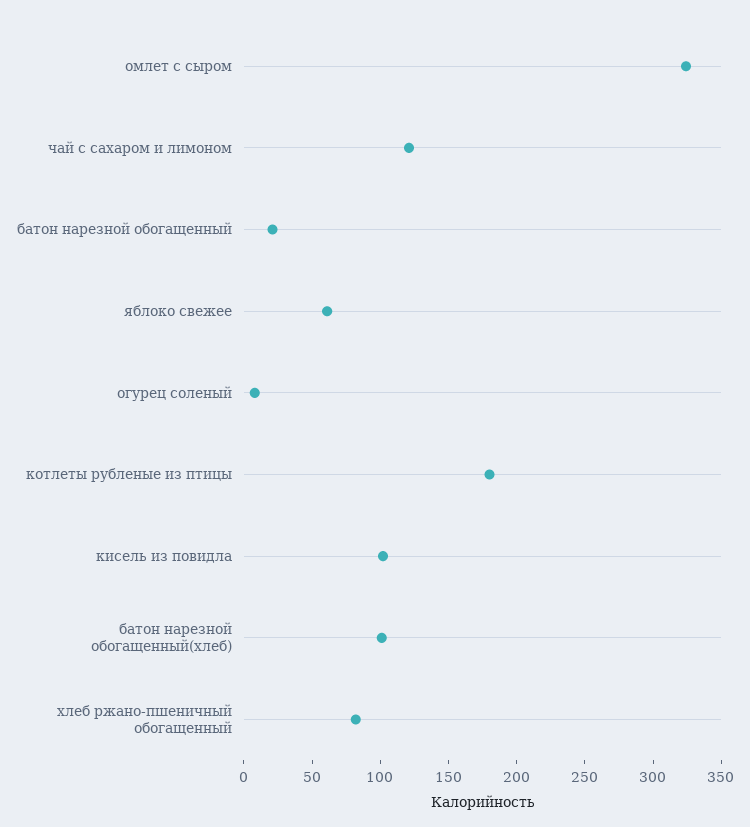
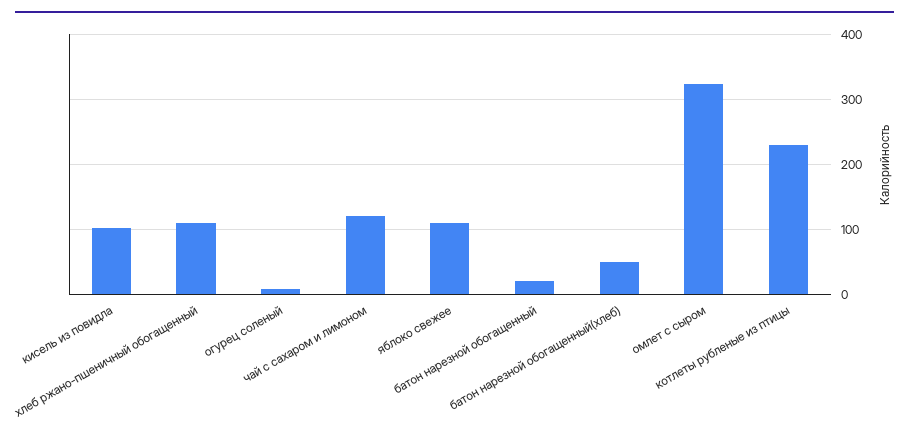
яблоко свежее: 60 -> 110
котлеты рубленые из птицы: 180 -> 230
батон нарезной обогащенный(хлеб): 100 -> 50
хлеб ржано-пшеничный обогащенный: 80 -> 110

